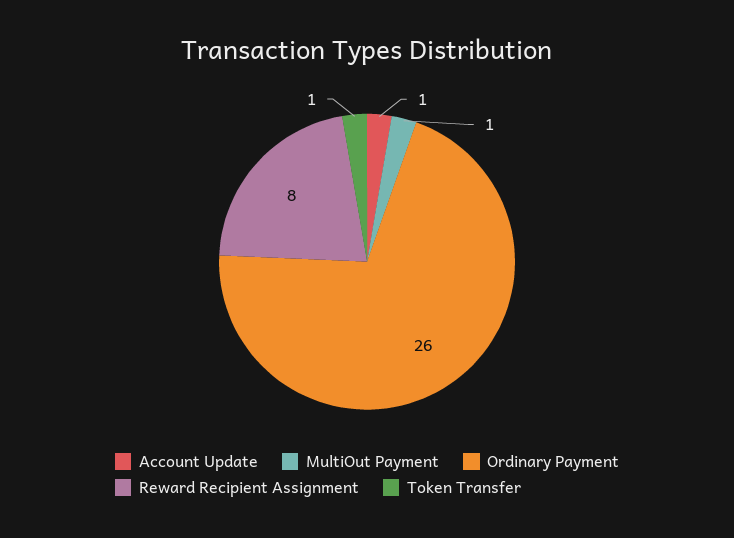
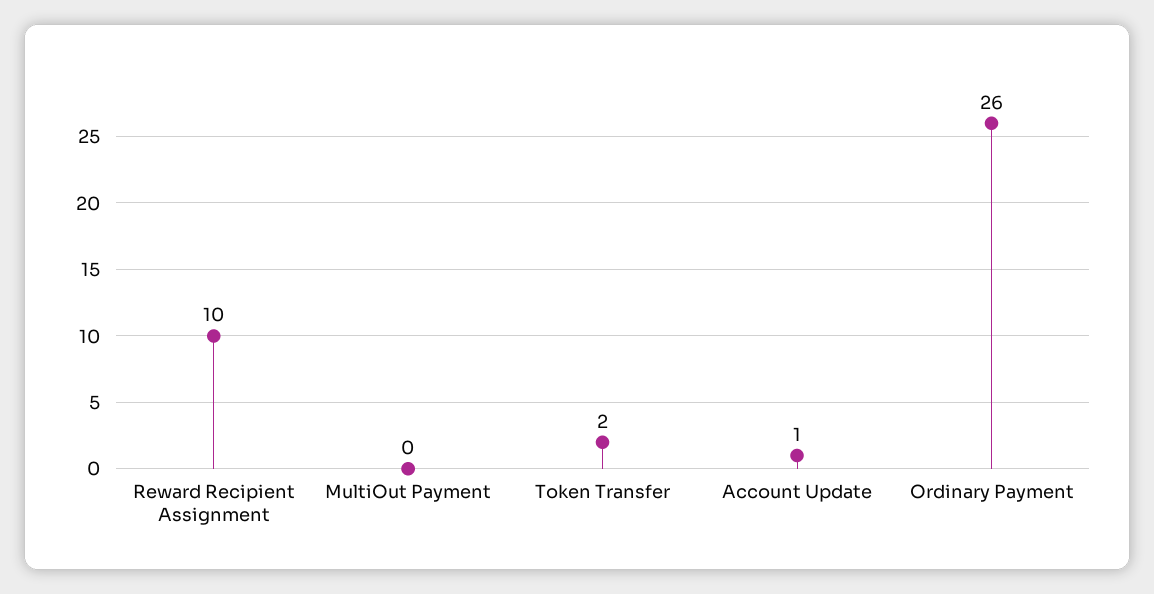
MultiOut Payment: 1 -> 0
Reward Recipient Assignment: 8 -> 10
Token Transfer: 1 -> 2

